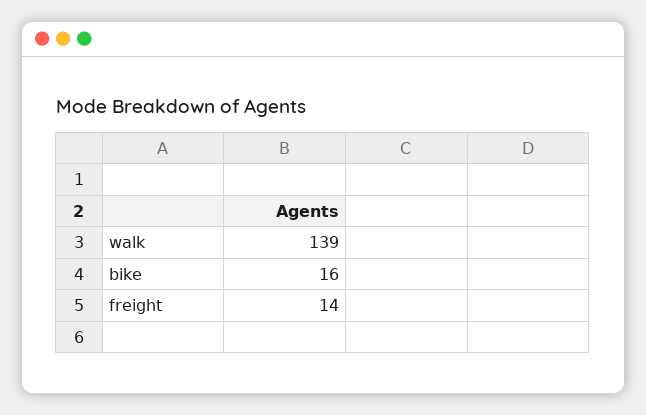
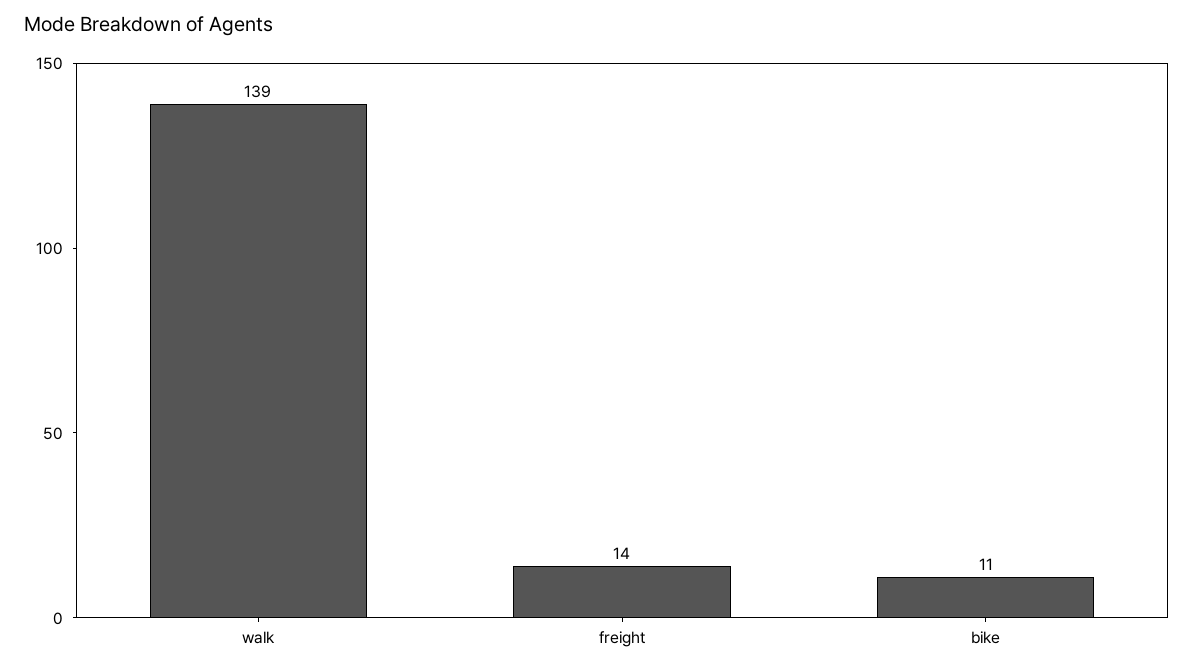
bike: 16 -> 11

